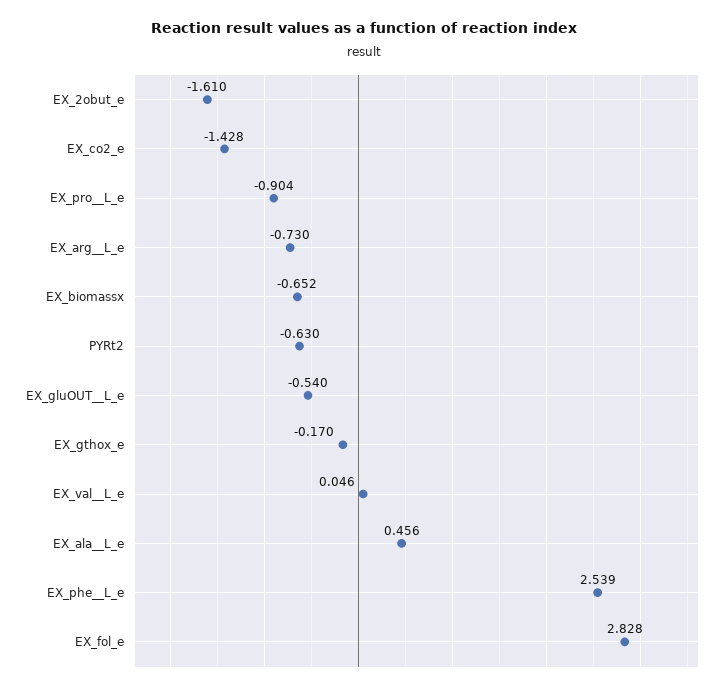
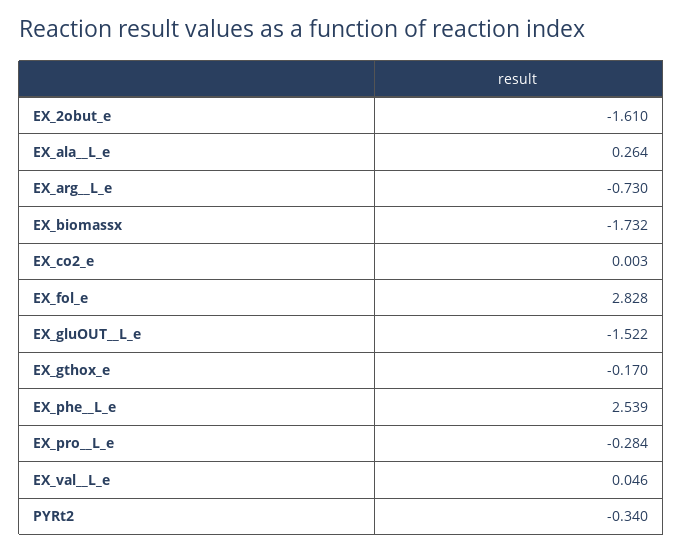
EX_co2_e: -1.428 -> 0.003
EX_pro__L_e: -0.904 -> -0.284
EX_biomassx: -0.652 -> -1.732
PYRt2: -0.63 -> -0.34
EX_gluOUT__L_e: -0.54 -> -1.522
EX_ala__L_e: 0.456 -> 0.264

